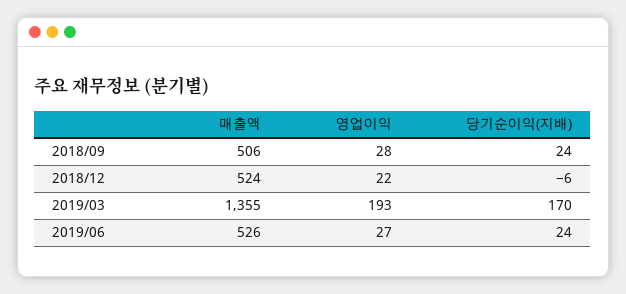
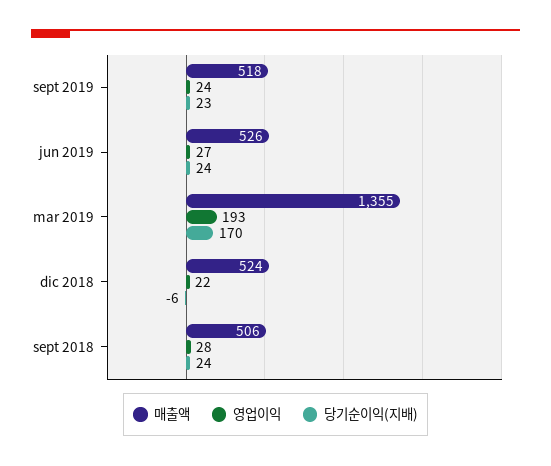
매출액, sept 2019: none -> 518
영업이익, sept 2019: none -> 24
당기순이익(지배), sept 2019: none -> 23

